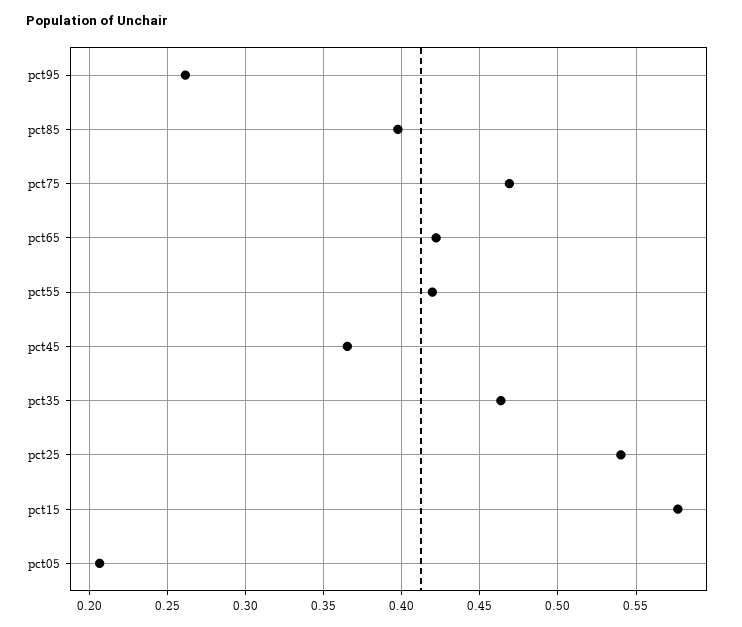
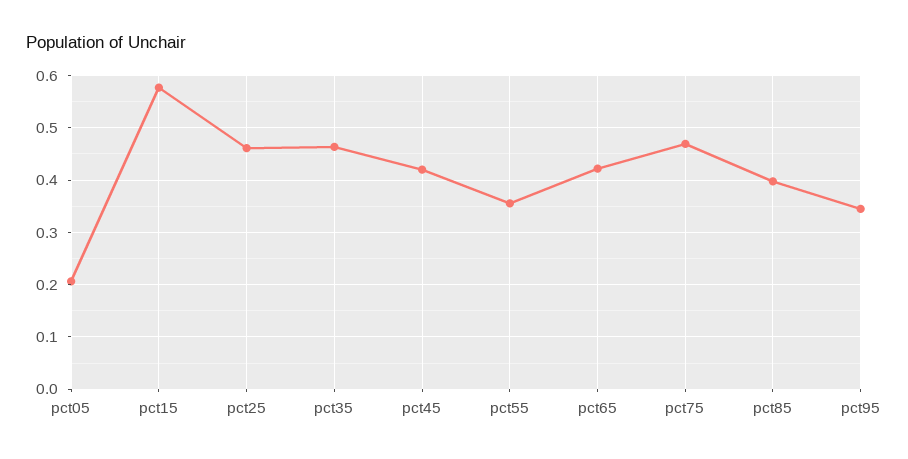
pct95: 0.26 -> 0.34
pct55: 0.42 -> 0.36
pct45: 0.365 -> 0.42
pct25: 0.54 -> 0.46

